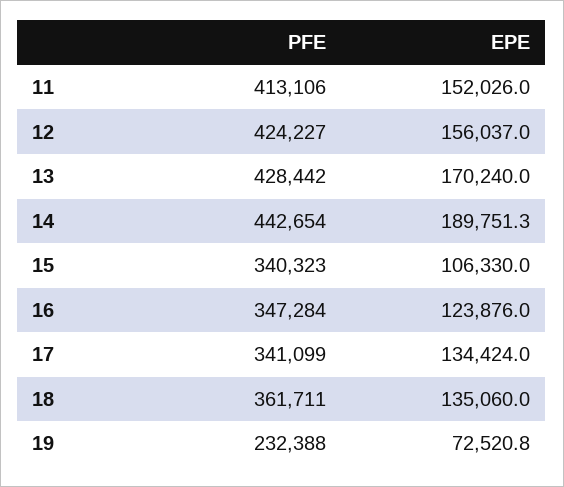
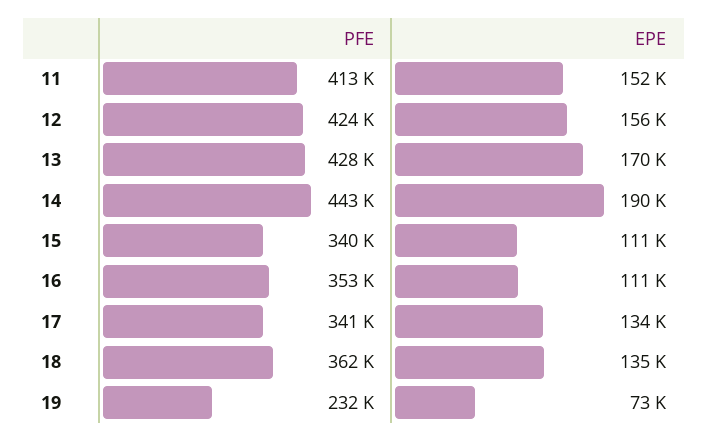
EPE, 15: 106330 -> 111000
PFE, 16: 347284 -> 353000
EPE, 16: 123876 -> 111000

